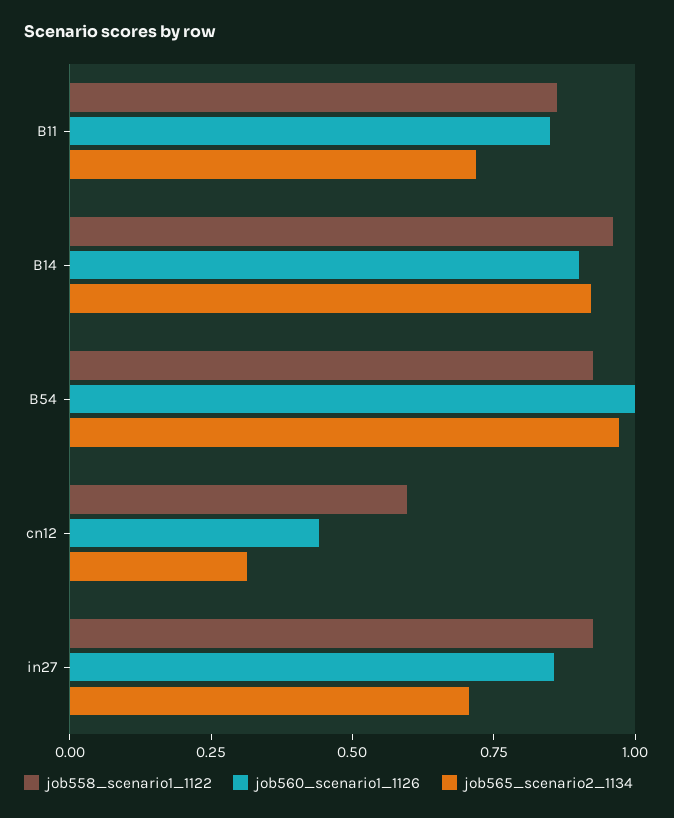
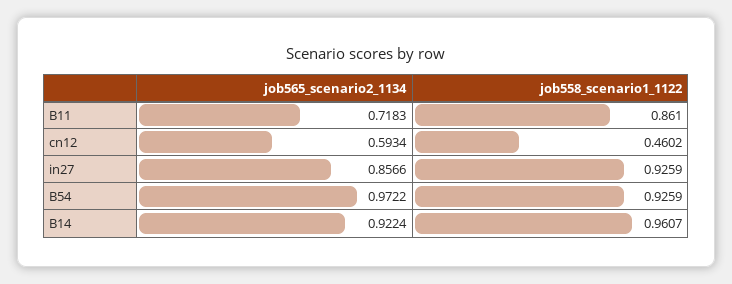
job560_scenario1_1126, B11: 0.85 -> none
job560_scenario1_1126, B14: 0.9 -> none
job560_scenario1_1126, B54: 1 -> none
job558_scenario1_1122, cn12: 0.6 -> 0.4602
job560_scenario1_1126, cn12: 0.45 -> none
job565_scenario2_1134, cn12: 0.3 -> 0.5934
job560_scenario1_1126, in27: 0.85 -> none
job565_scenario2_1134, in27: 0.7 -> 0.8566

